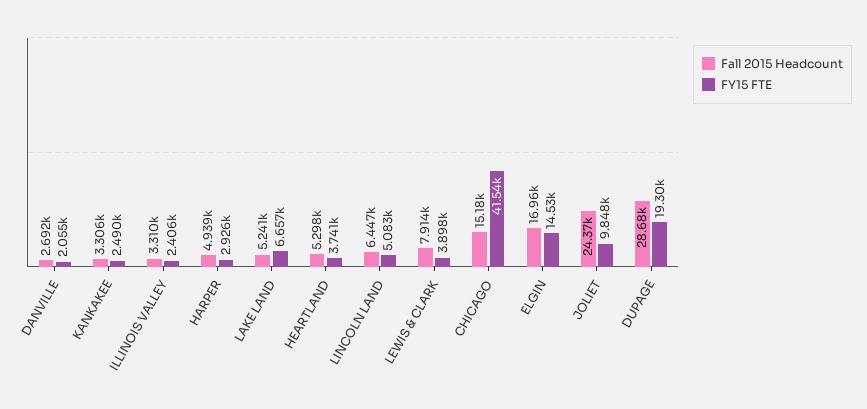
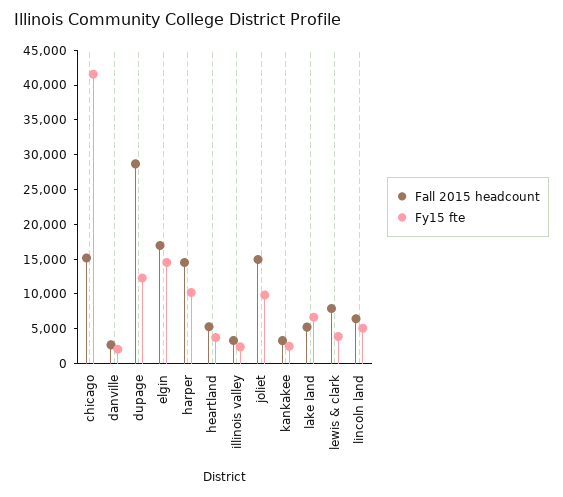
Fall 2015 Headcount, HARPER: 4939 -> 15000
FY15 FTE, HARPER: 2926 -> 10000
Fall 2015 Headcount, JOLIET: 24370 -> 15000
FY15 FTE, DUPAGE: 19300 -> 12500

